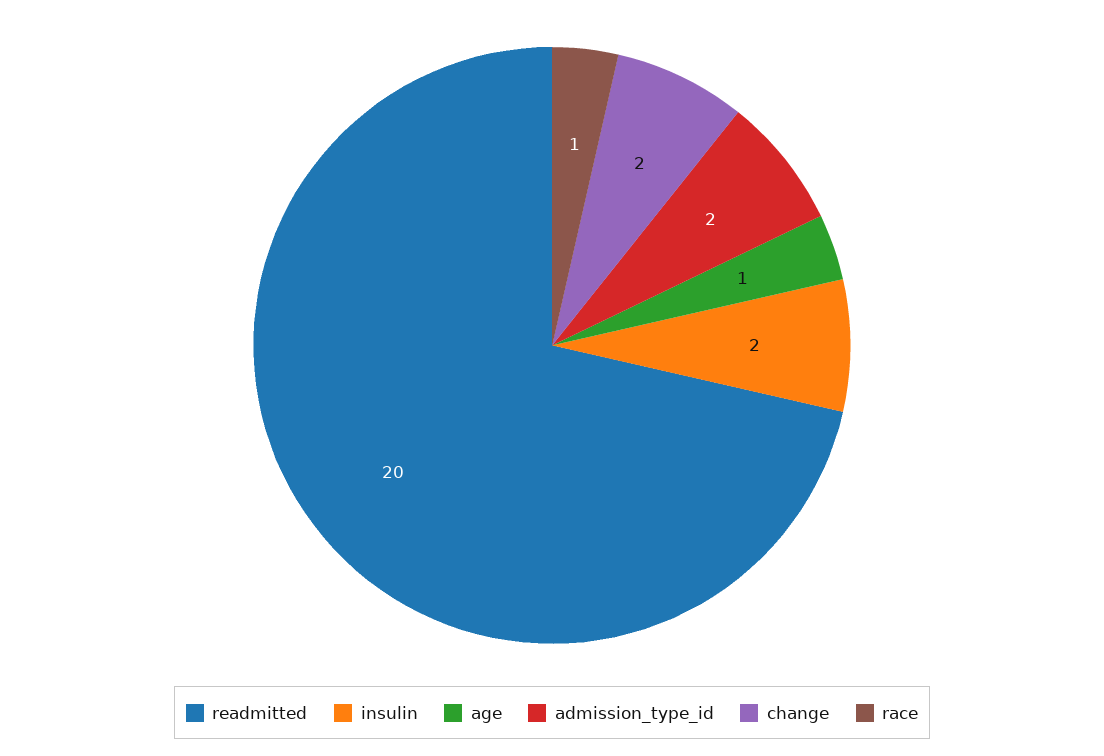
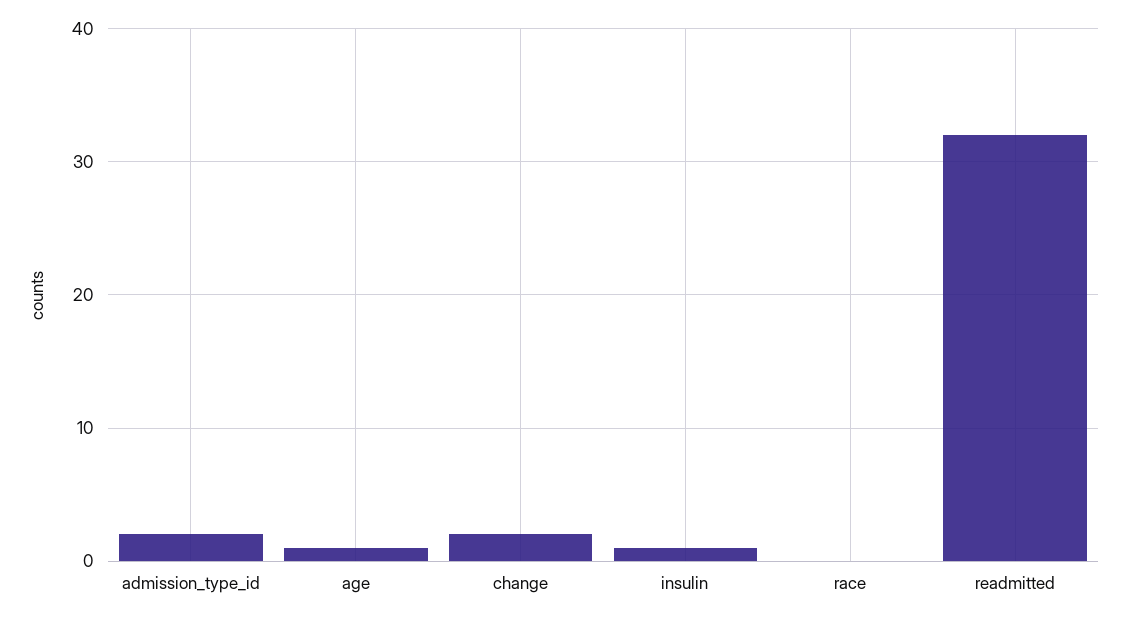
readmitted: 20 -> 32
insulin: 2 -> 1
race: 1 -> 0

